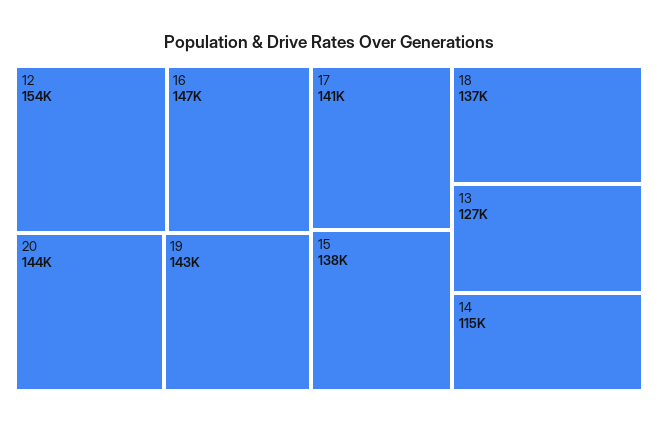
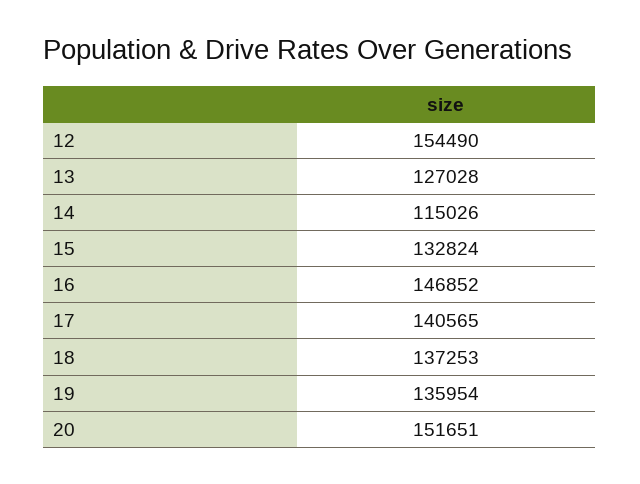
20: 144000 -> 151651
19: 143000 -> 135954
15: 138000 -> 132824

